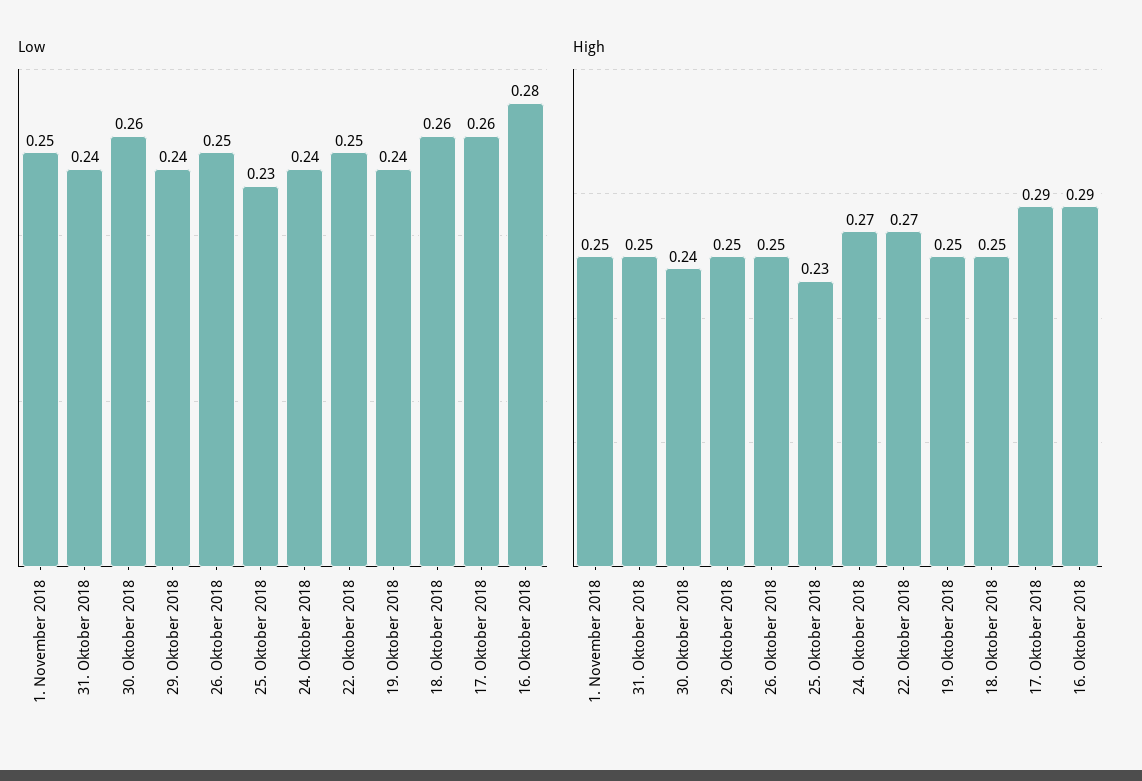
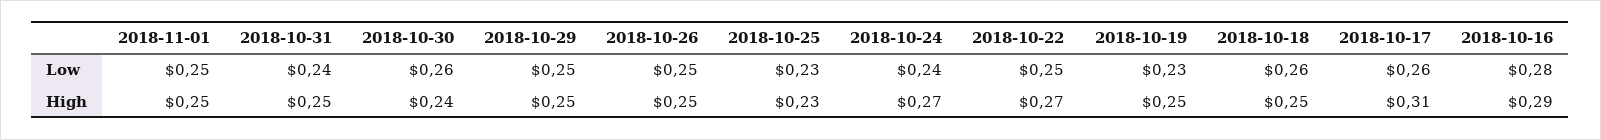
Low, 29. Oktober 2018: 0.24 -> 0.25
Low, 19. Oktober 2018: 0.24 -> 0.23
High, 17. Oktober 2018: 0.29 -> 0.31

